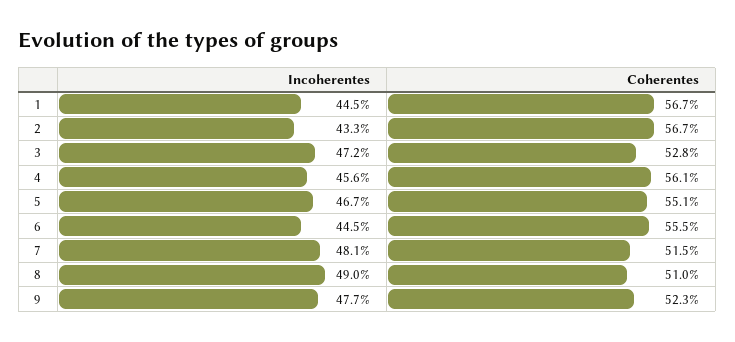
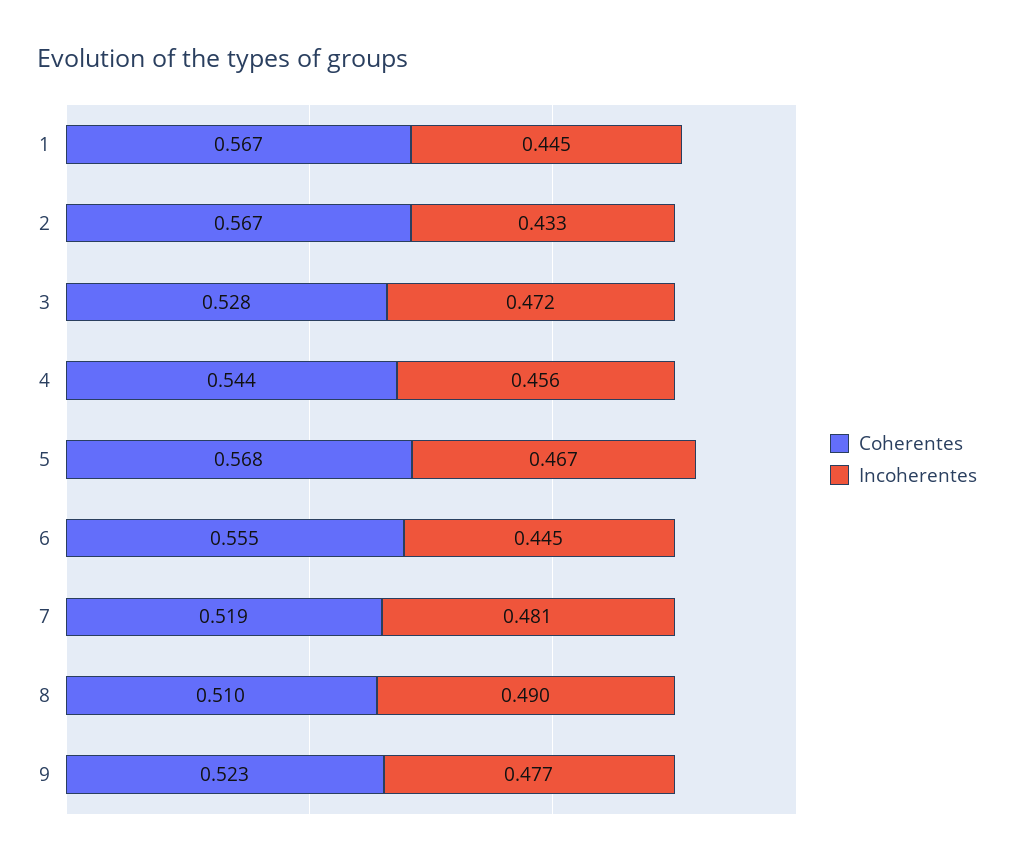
Coherentes, 4: 0.561 -> 0.544
Coherentes, 5: 0.551 -> 0.568
Coherentes, 7: 0.515 -> 0.519

